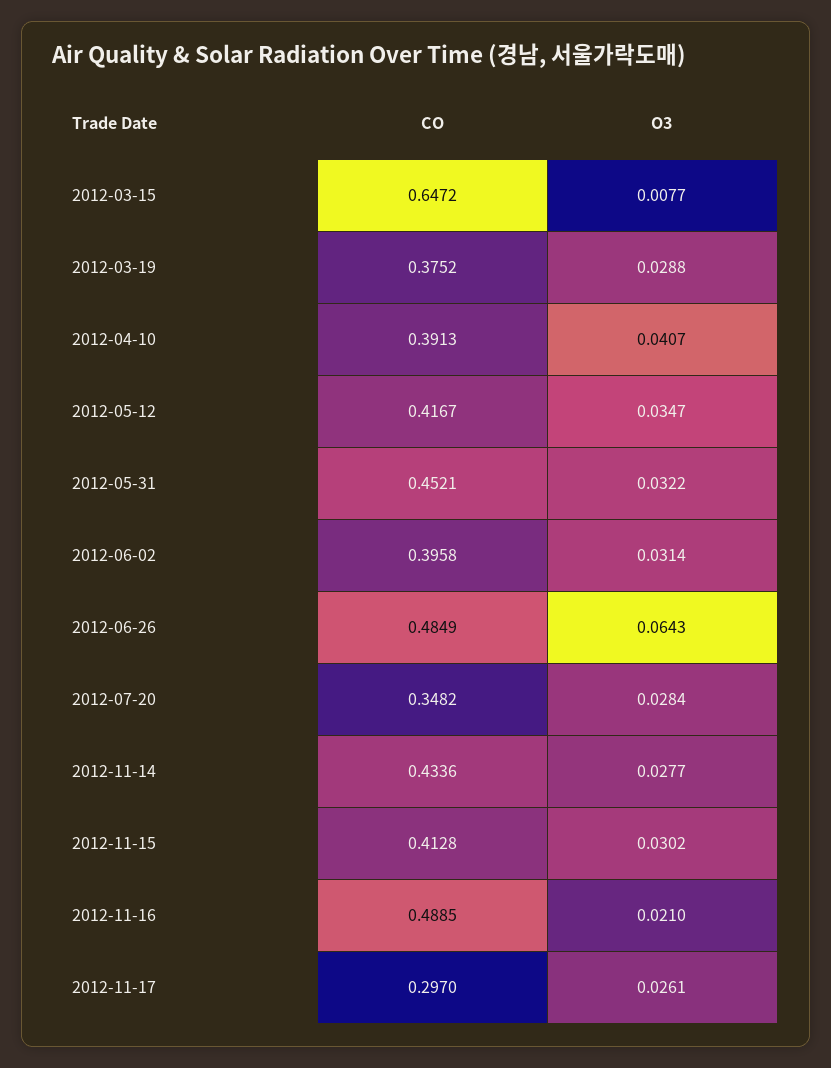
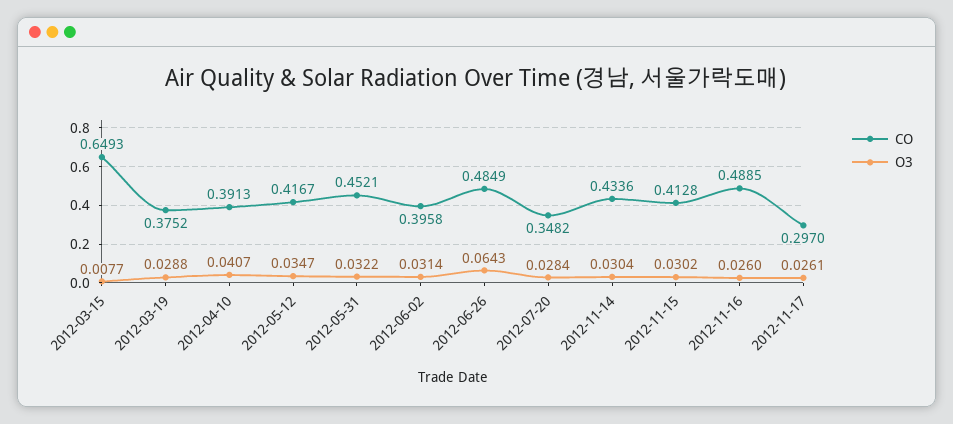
CO, 2012-03-15: 0.6472 -> 0.6493
O3, 2012-11-14: 0.0277 -> 0.0304
O3, 2012-11-16: 0.021 -> 0.026

